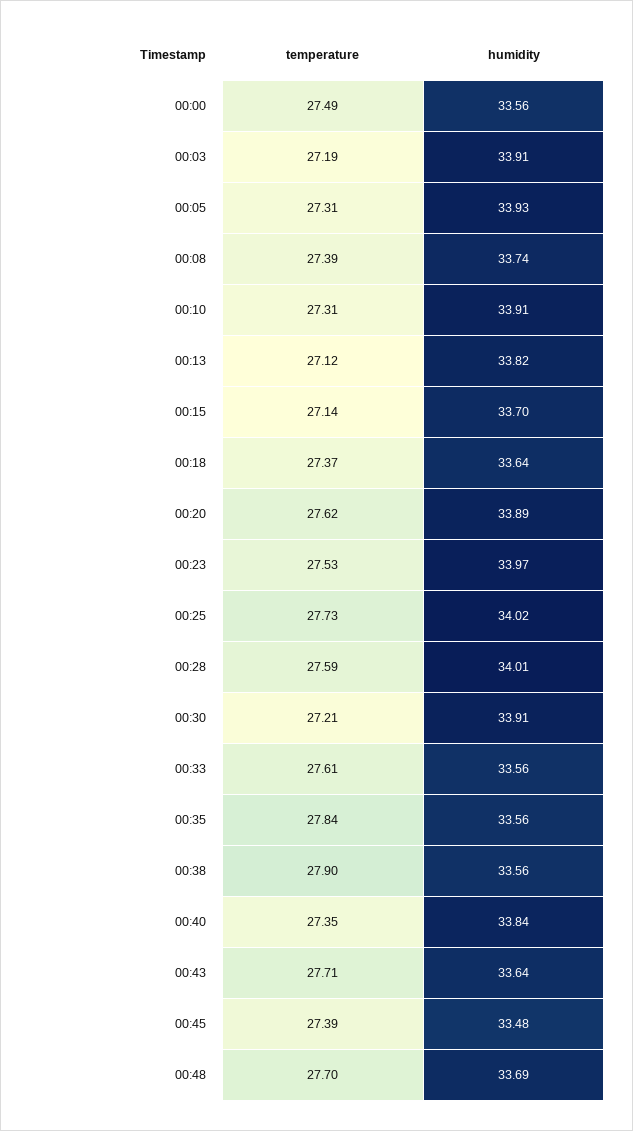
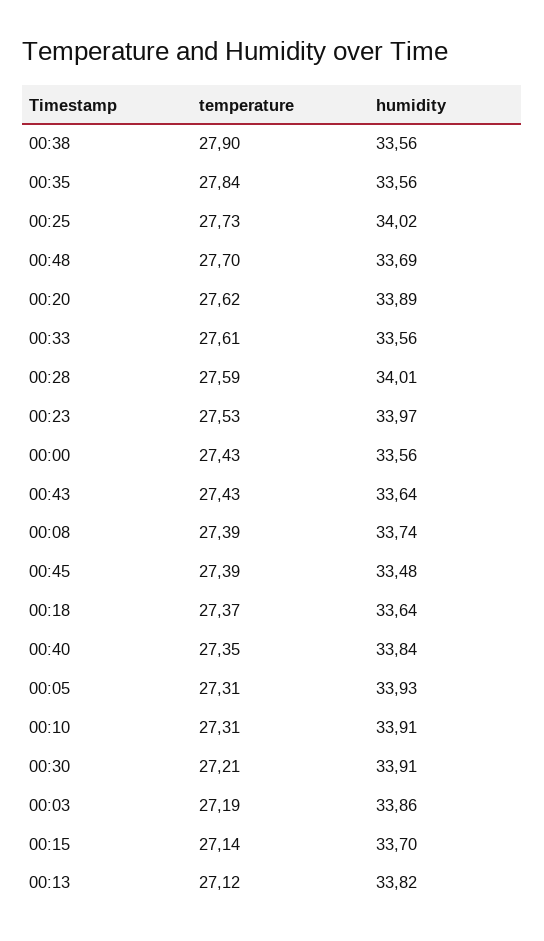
temperature, 00:00: 27.49 -> 27.43
humidity, 00:03: 33.91 -> 33.86
temperature, 00:43: 27.71 -> 27.43

